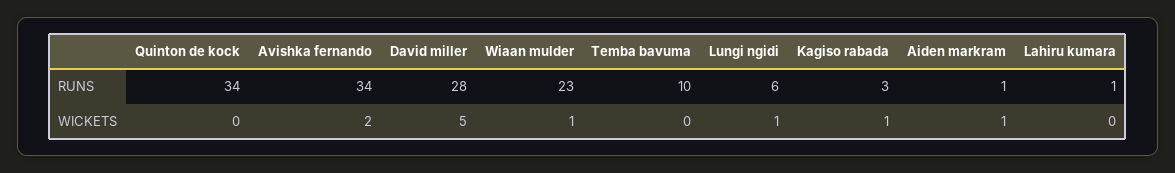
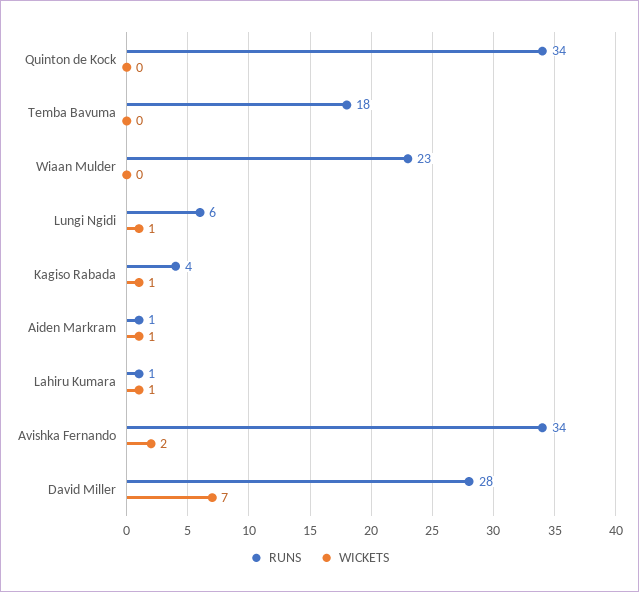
RUNS, Temba bavuma: 10 -> 18
RUNS, Kagiso rabada: 3 -> 4
WICKETS, David miller: 5 -> 7
WICKETS, Wiaan mulder: 1 -> 0
WICKETS, Lahiru kumara: 0 -> 1

